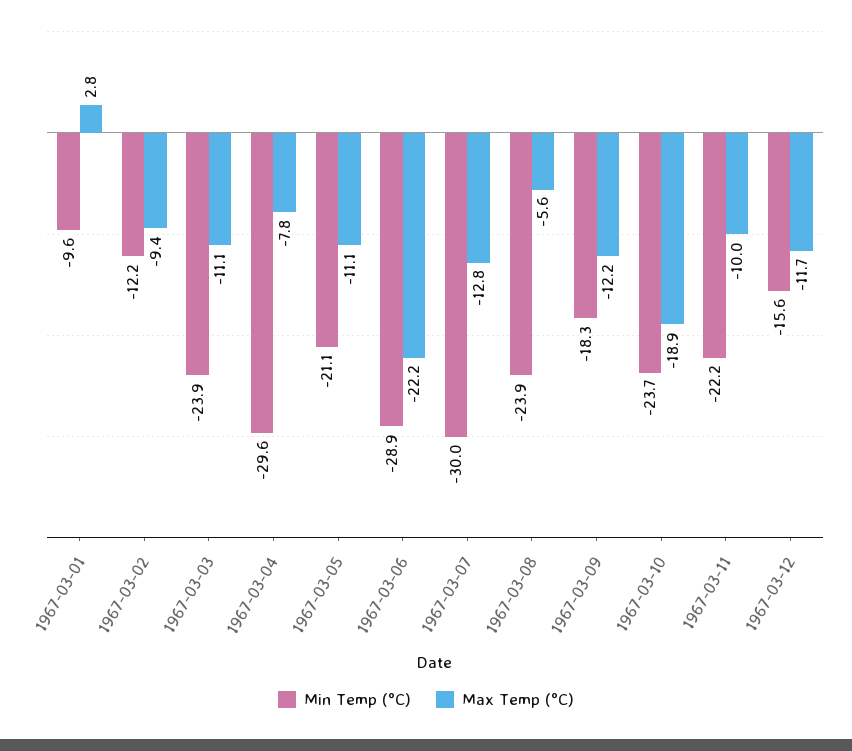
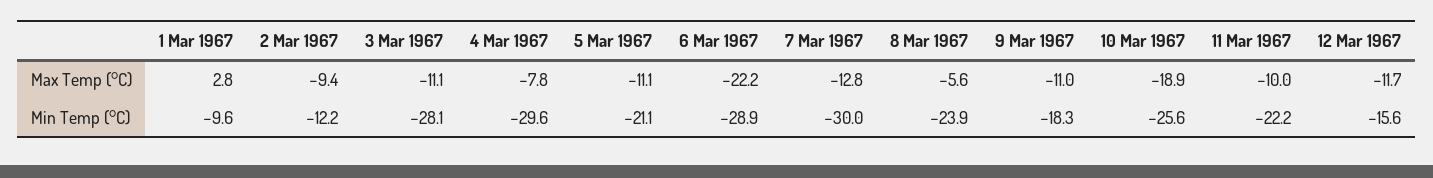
Min Temp (°C), 1967-03-03: -23.9 -> -28.1
Max Temp (°C), 1967-03-09: -12.2 -> -11
Min Temp (°C), 1967-03-10: -23.7 -> -25.6

